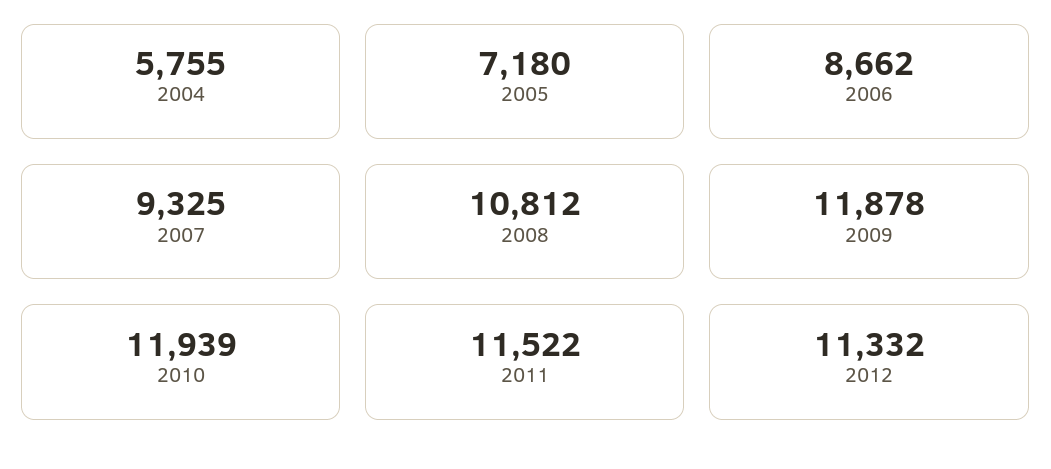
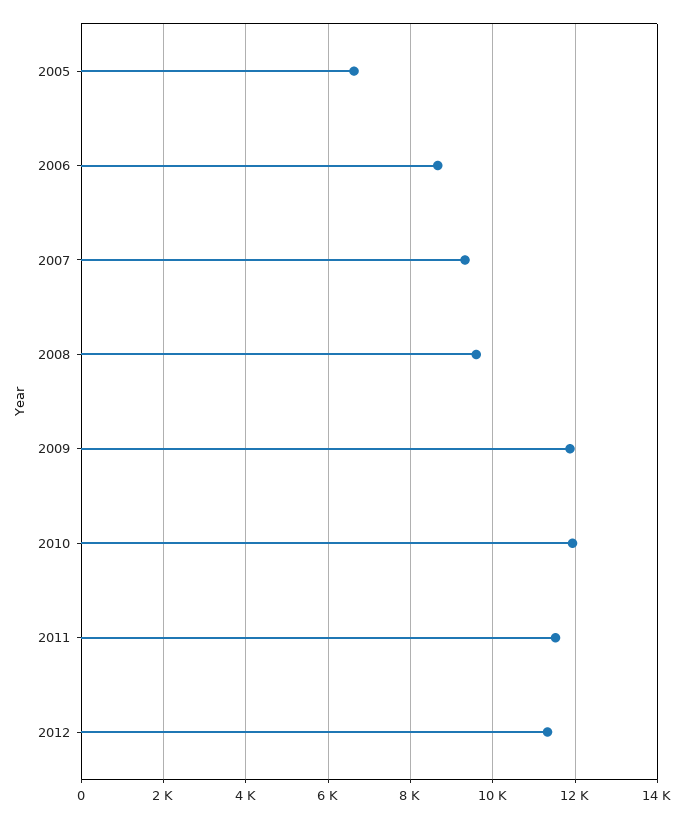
2004: 5755 -> none
2005: 7180 -> 6600
2008: 10812 -> 9600

